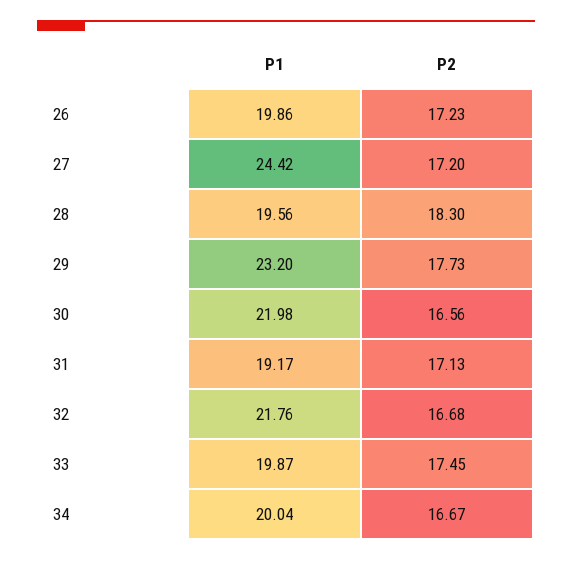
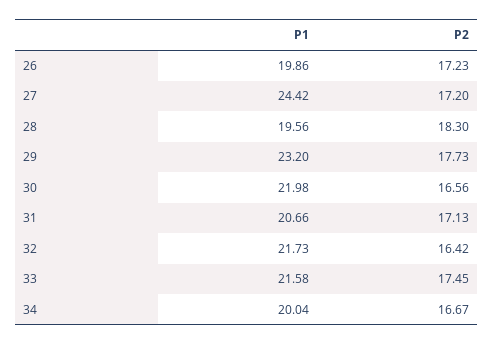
P1, 31: 19.17 -> 20.66
P1, 32: 21.76 -> 21.73
P2, 32: 16.68 -> 16.42
P1, 33: 19.87 -> 21.58

